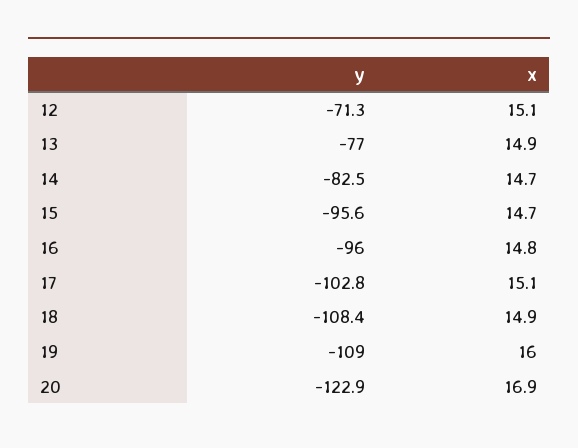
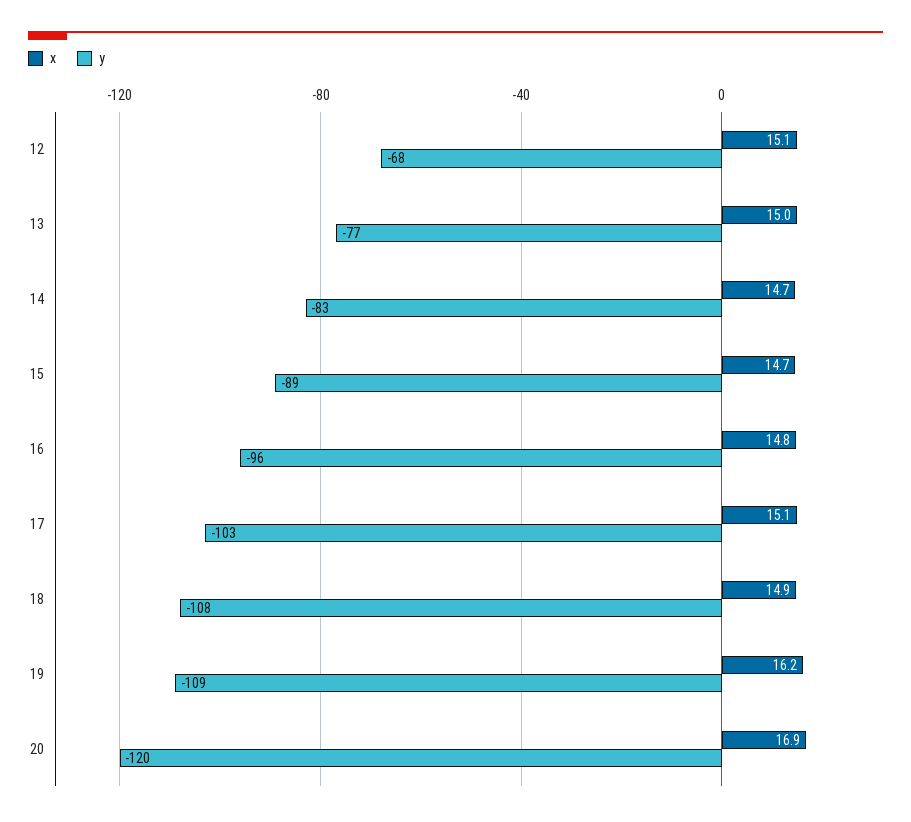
y, 12: -71.3 -> -68
x, 13: 14.9 -> 15
y, 15: -95.6 -> -89
x, 19: 16 -> 16.2
y, 20: -122.9 -> -120

